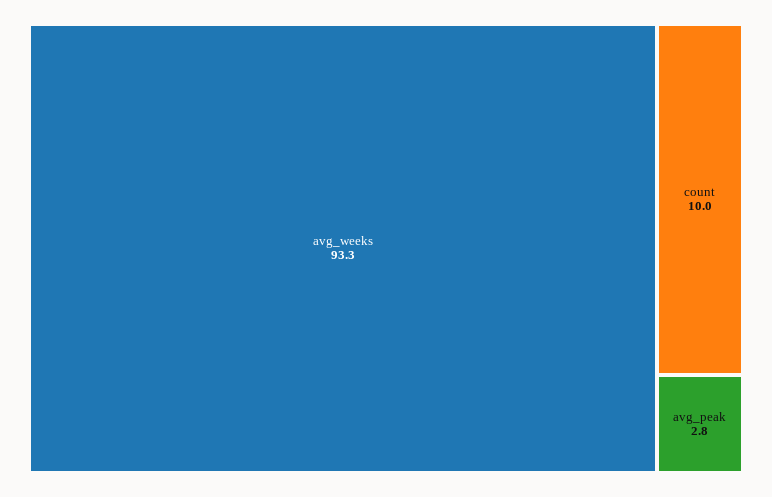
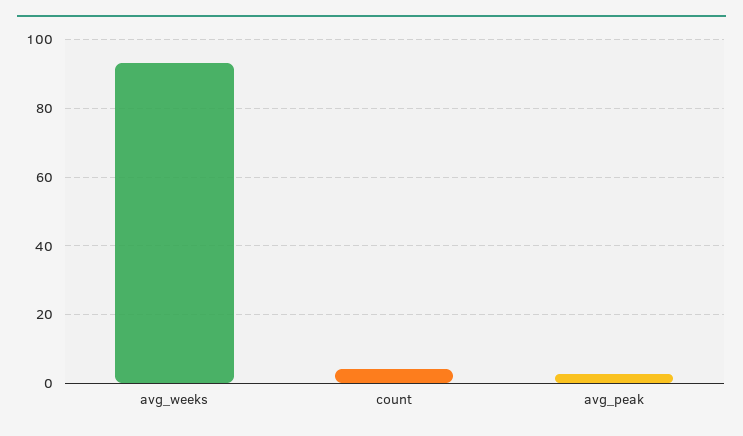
count: 10 -> 4

